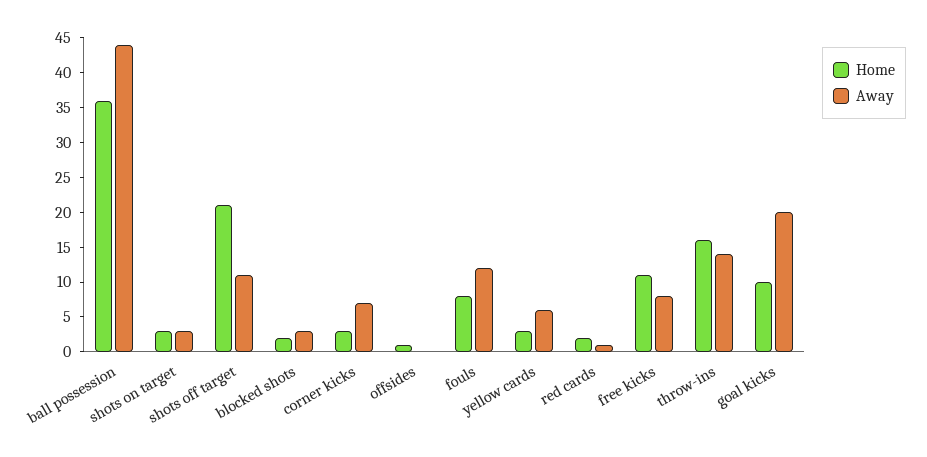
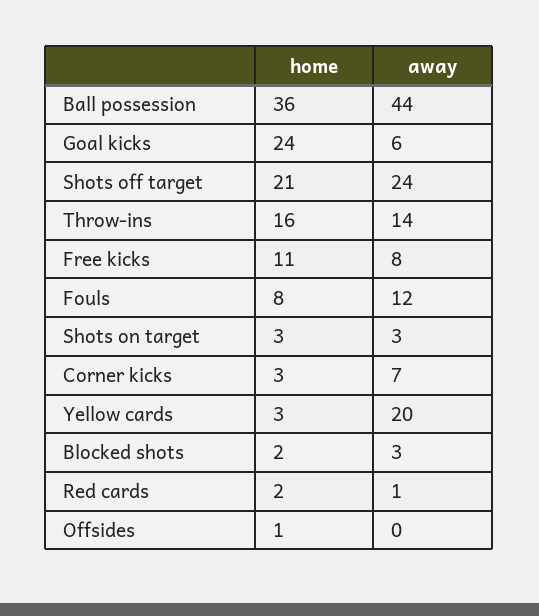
Away, shots off target: 10 -> 24
Away, yellow cards: 5 -> 20
Home, goal kicks: 10 -> 24
Away, goal kicks: 20 -> 6

